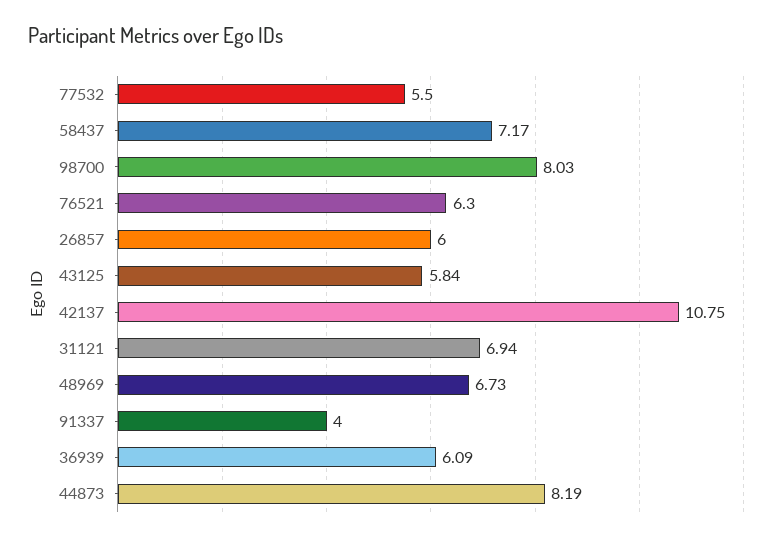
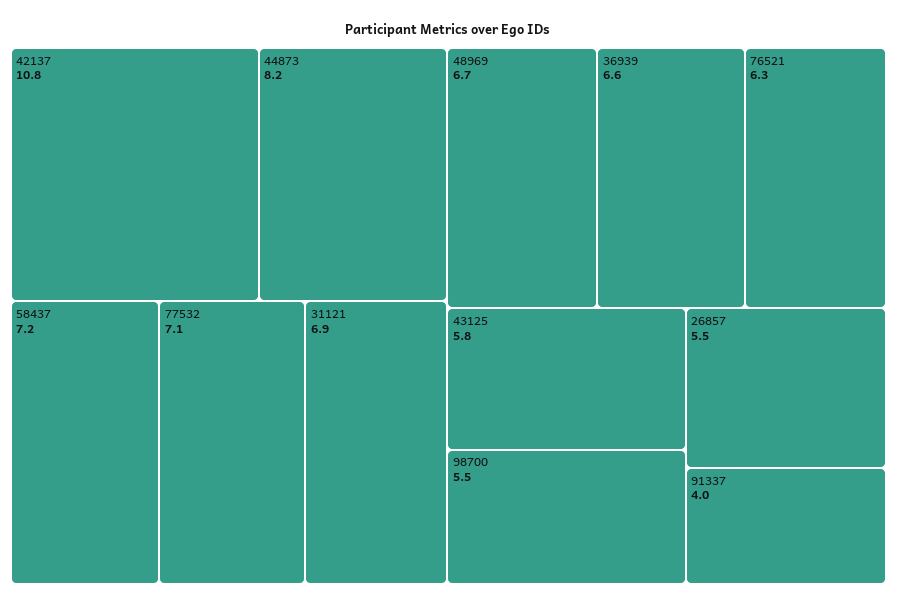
77532: 5.5 -> 7.1
98700: 8.03 -> 5.5
26857: 6 -> 5.5
36939: 6.09 -> 6.6

